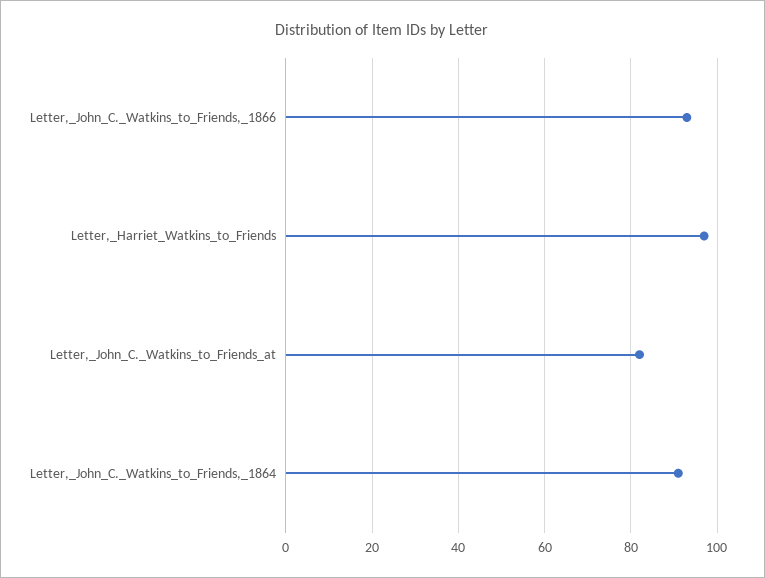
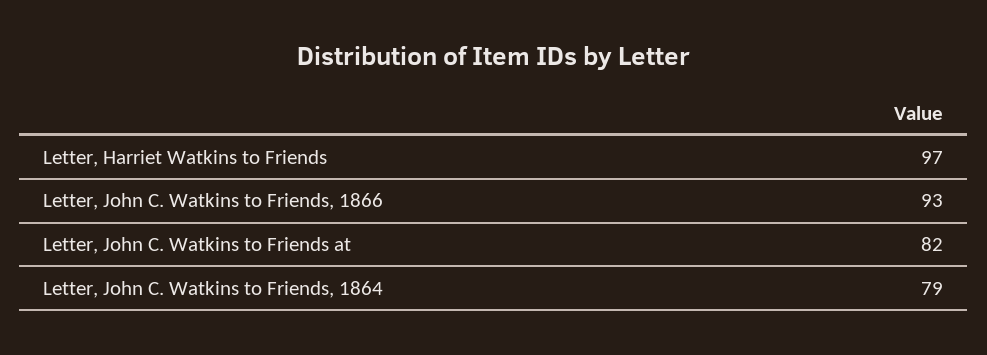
Letter,_John_C._Watkins_to_Friends,_1864: 90 -> 79

